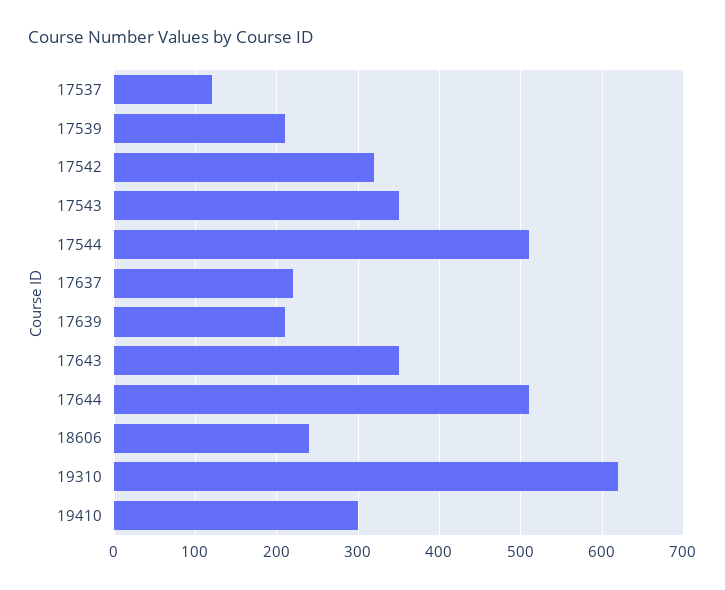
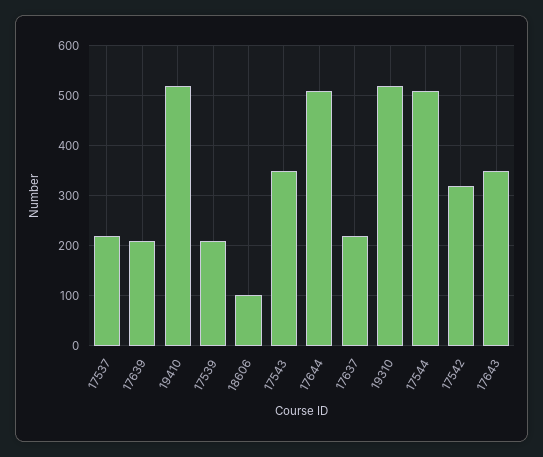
17537: 120 -> 220
18606: 240 -> 100
19310: 620 -> 520
19410: 300 -> 520

